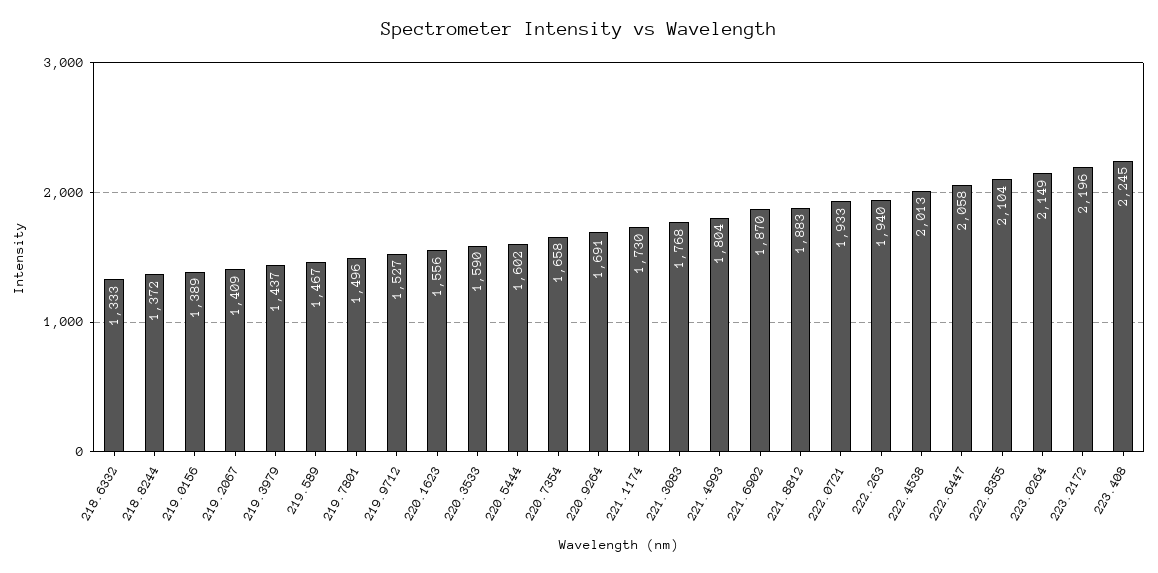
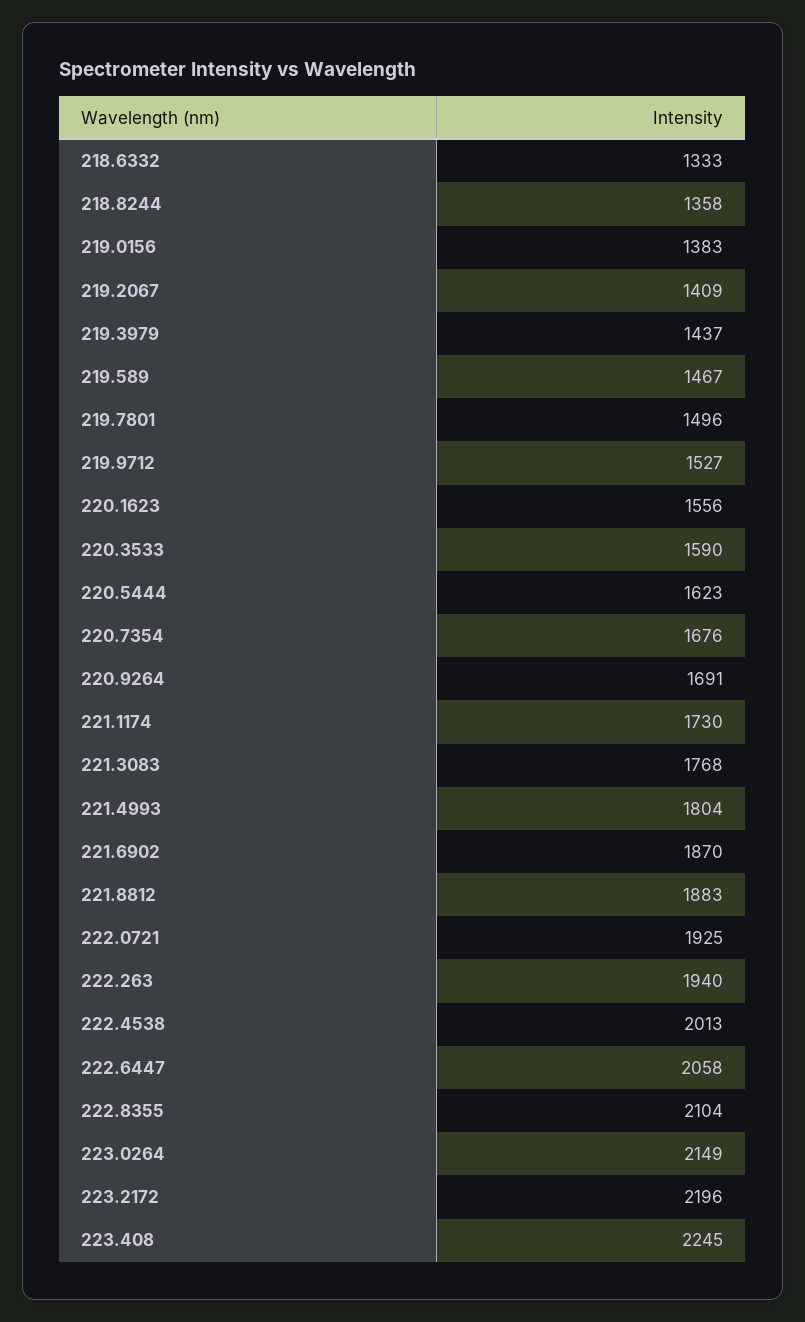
218.8244: 1372 -> 1358
219.0156: 1389 -> 1383
220.5444: 1602 -> 1623
220.7354: 1658 -> 1676
222.0721: 1933 -> 1925

